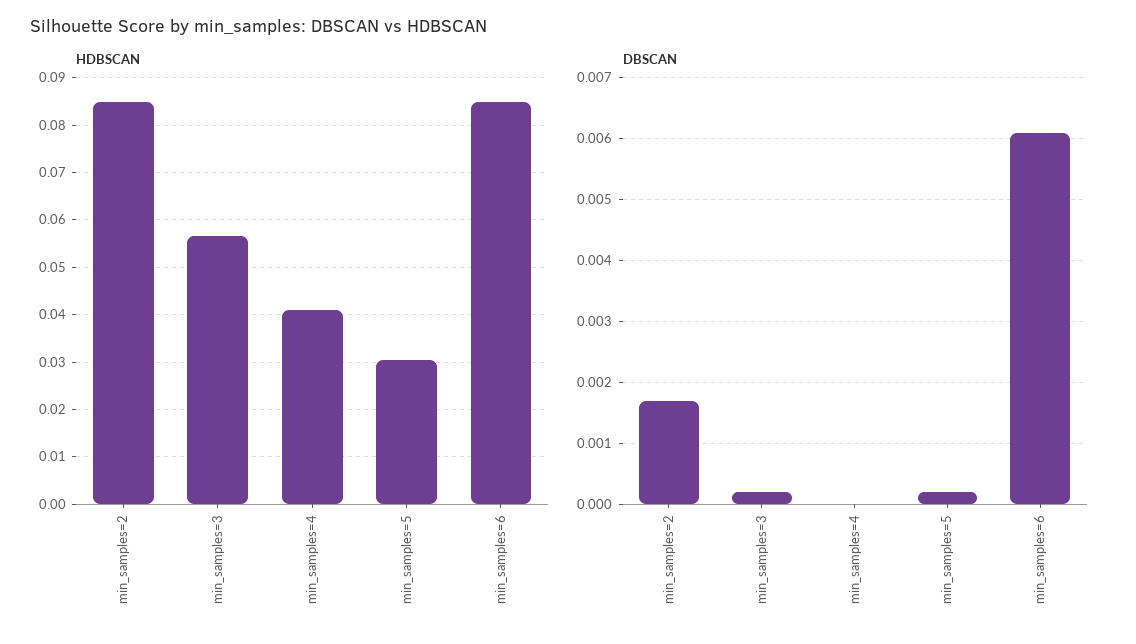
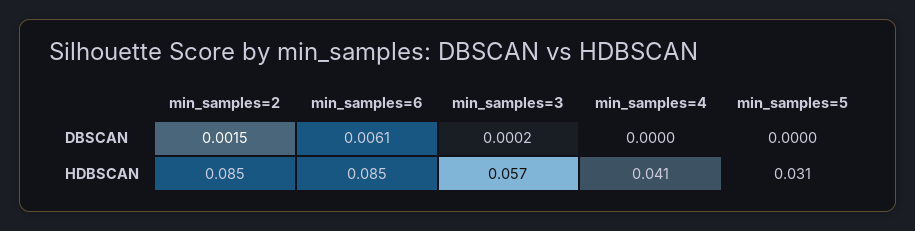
DBSCAN, min_samples=2: 0.0017 -> 0.0015
DBSCAN, min_samples=5: 0.0002 -> 0

